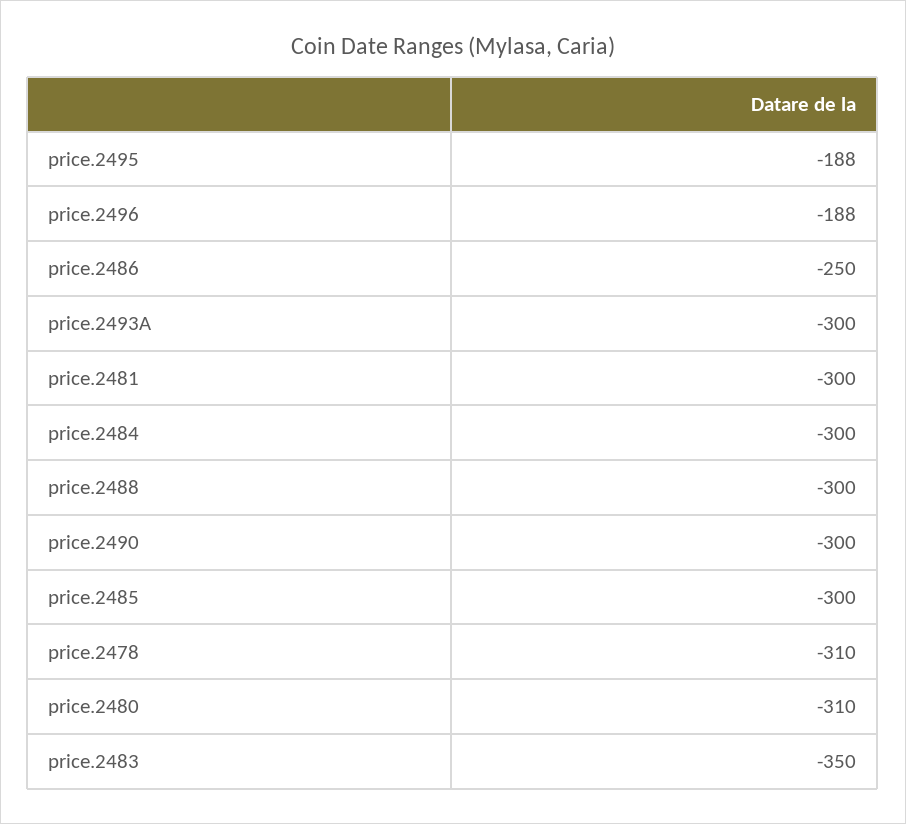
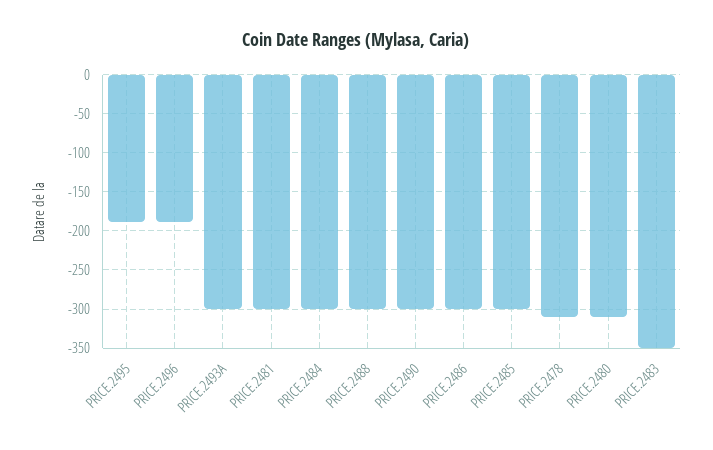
price.2486: -250 -> -300

